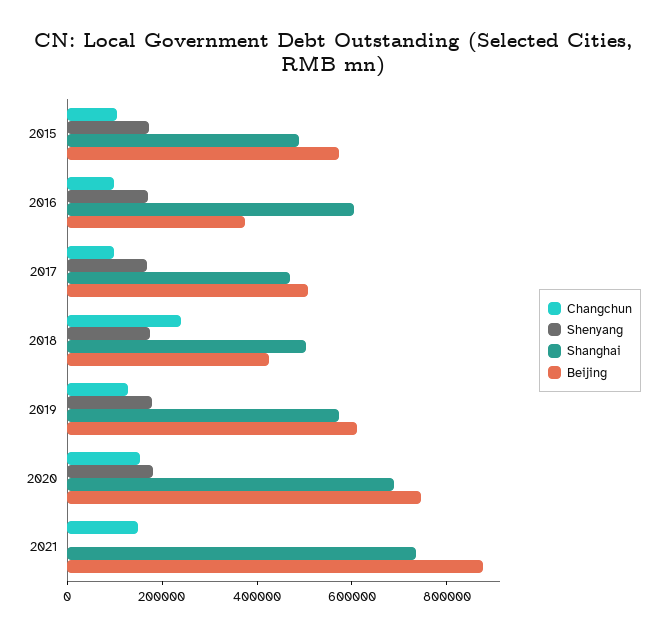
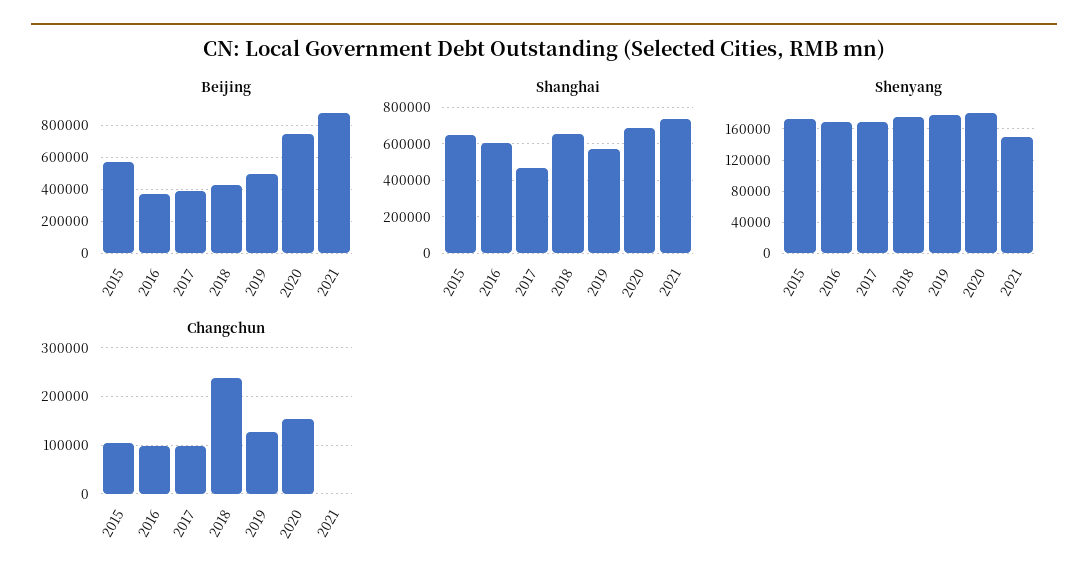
Shanghai, 2015: 500000 -> 650000
Beijing, 2017: 500000 -> 400000
Shanghai, 2018: 500000 -> 650000
Beijing, 2019: 600000 -> 500000
Changchun, 2021: 150000 -> 0
Shenyang, 2021: 0 -> 150000

